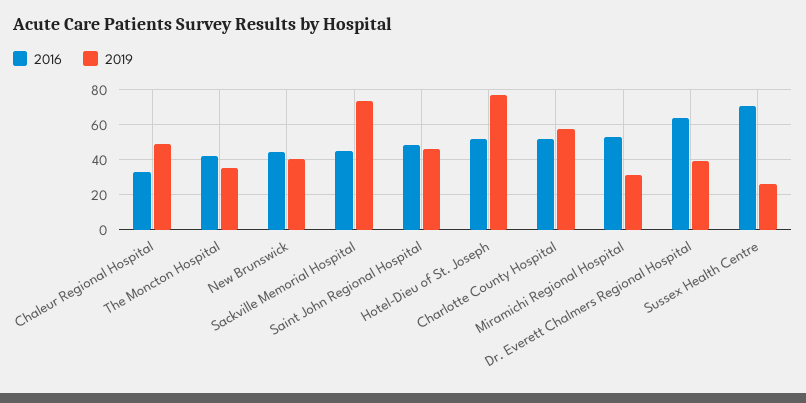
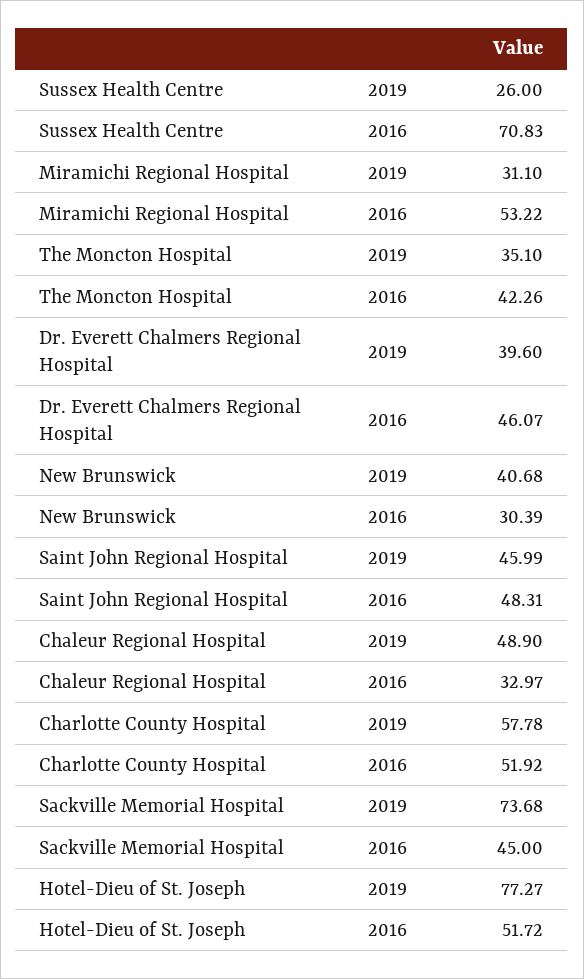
2016, New Brunswick: 45 -> 30.39
2016, Dr. Everett Chalmers Regional Hospital: 65 -> 46.07

